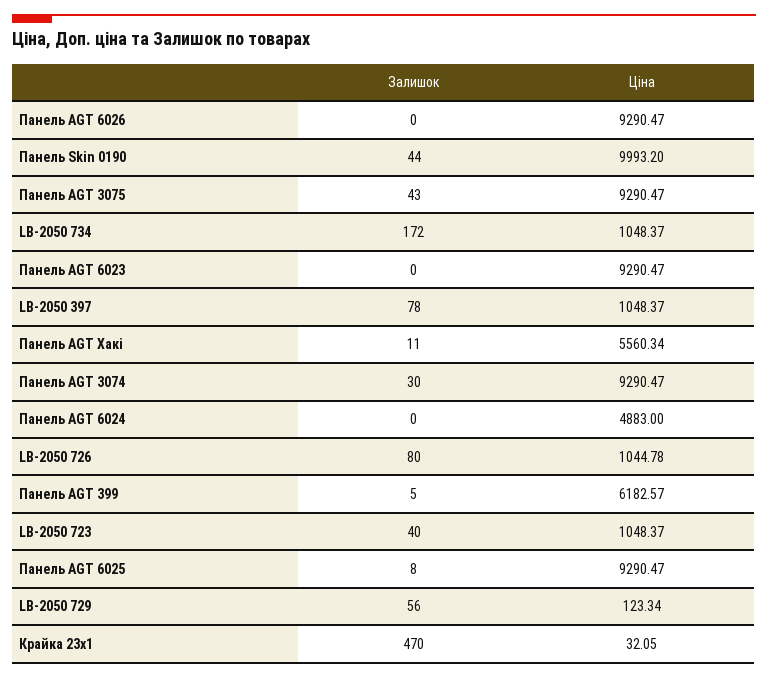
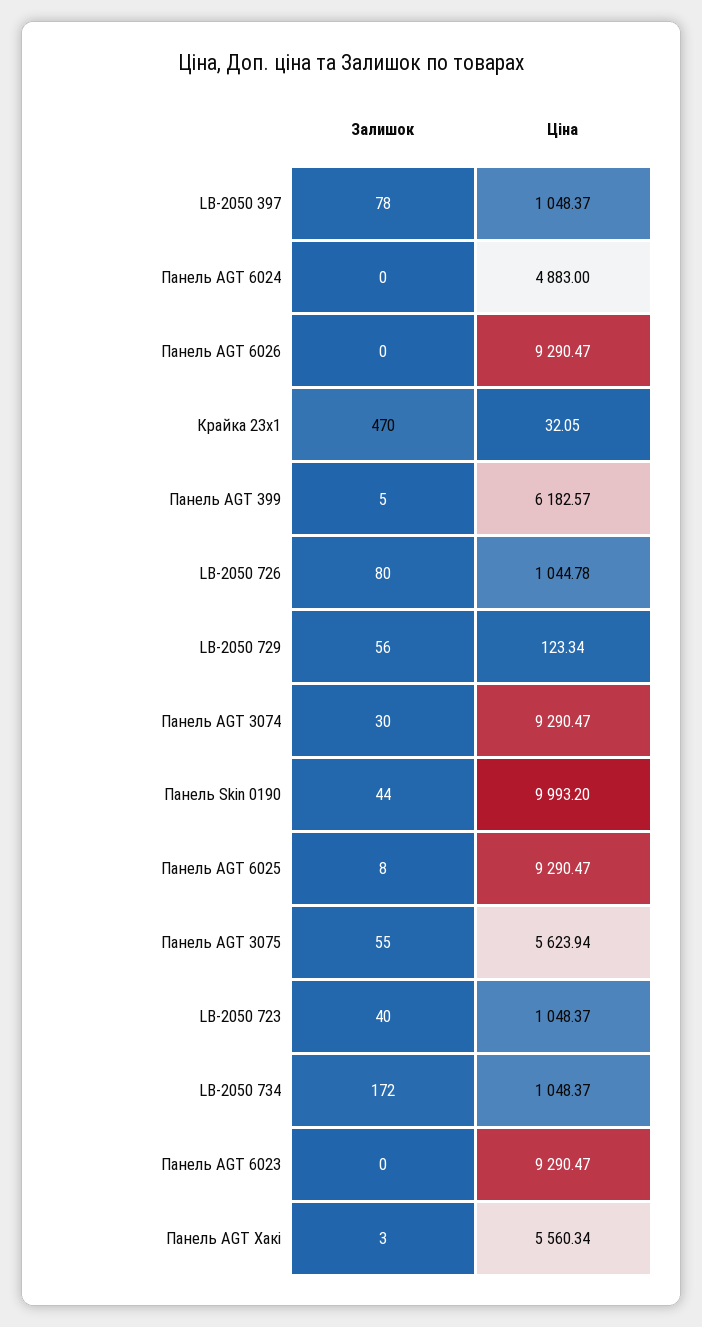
Залишок, Панель AGT 3075: 43 -> 55
Ціна, Панель AGT 3075: 9290.47 -> 5623.94
Залишок, Панель AGT Хакі: 11 -> 3

